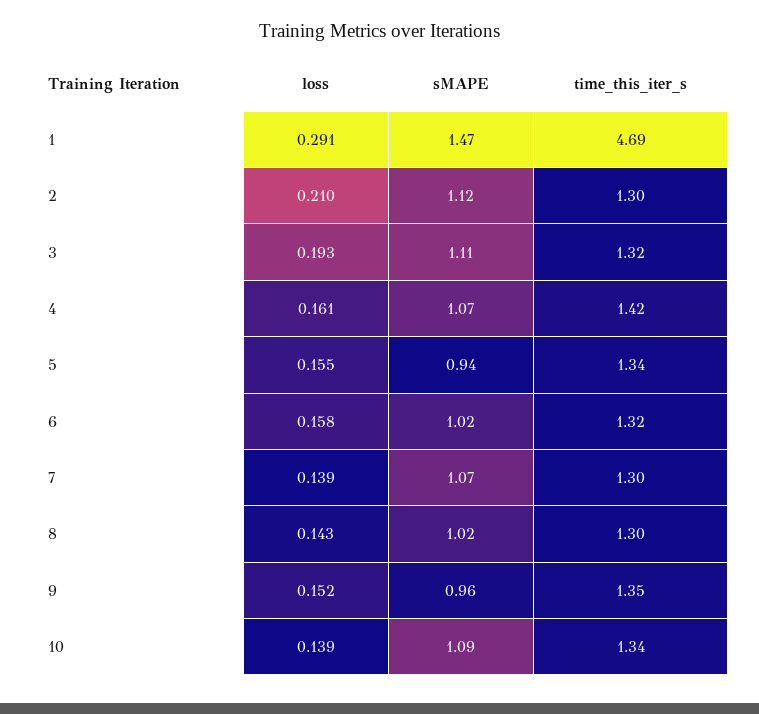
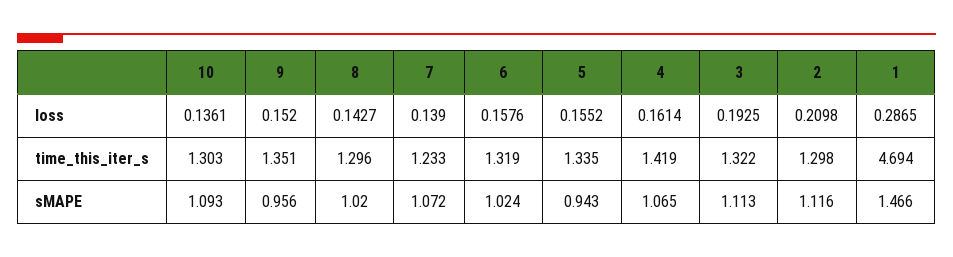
loss, 1: 0.291 -> 0.2865
time_this_iter_s, 7: 1.3 -> 1.233
loss, 10: 0.139 -> 0.1361
time_this_iter_s, 10: 1.34 -> 1.303

